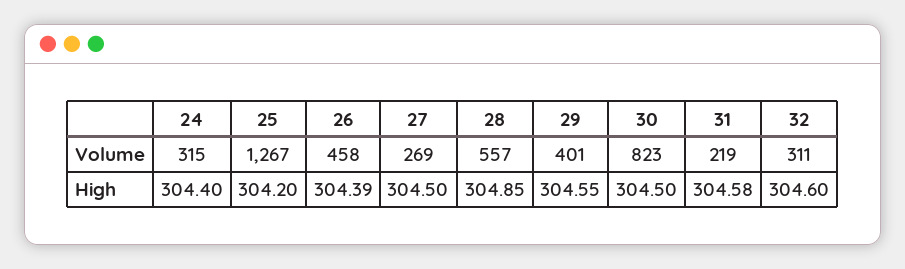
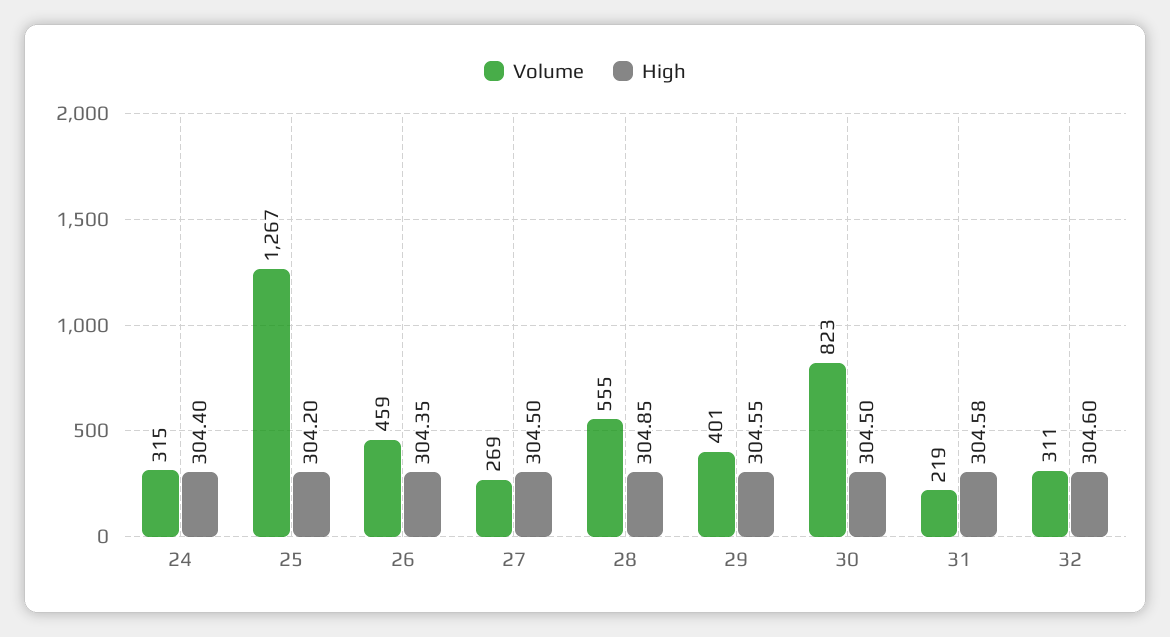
Volume, 26: 458 -> 459
Volume, 28: 557 -> 555
High, 26: 304.39 -> 304.35

